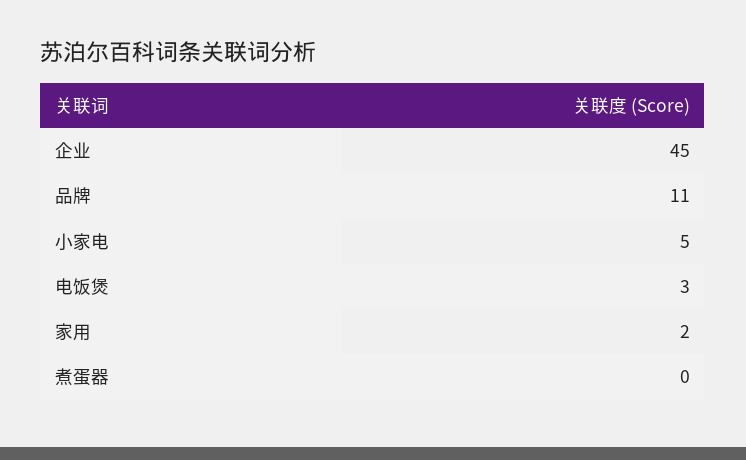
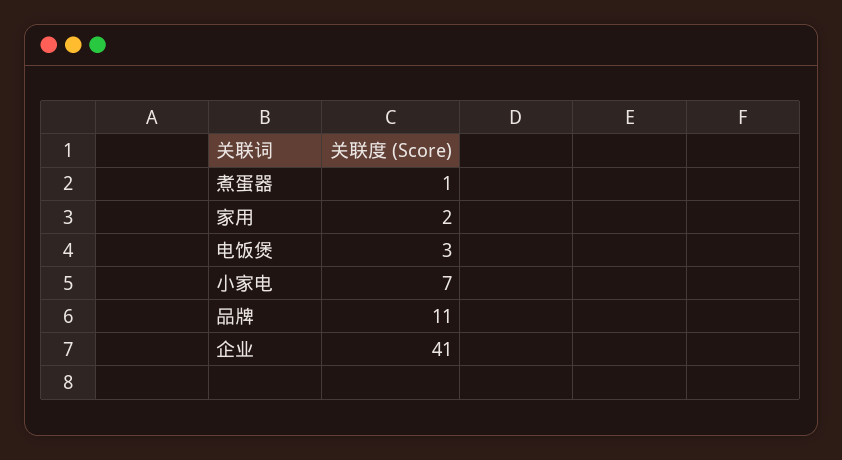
企业: 45 -> 41
小家电: 5 -> 7
煮蛋器: 0 -> 1

